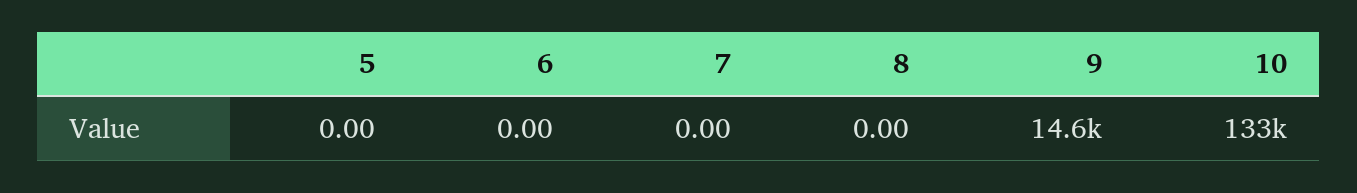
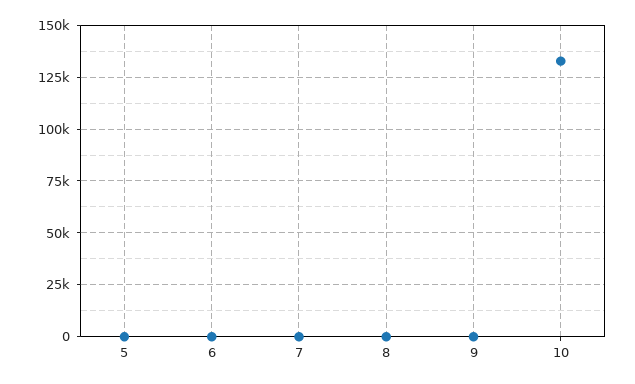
9: 14600 -> 0

